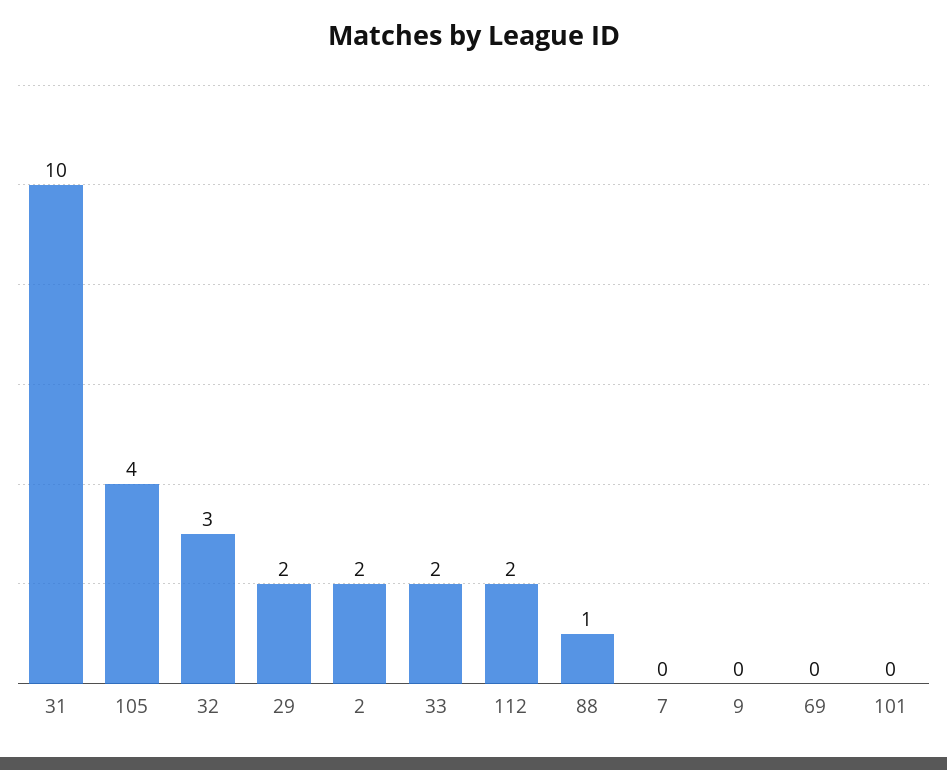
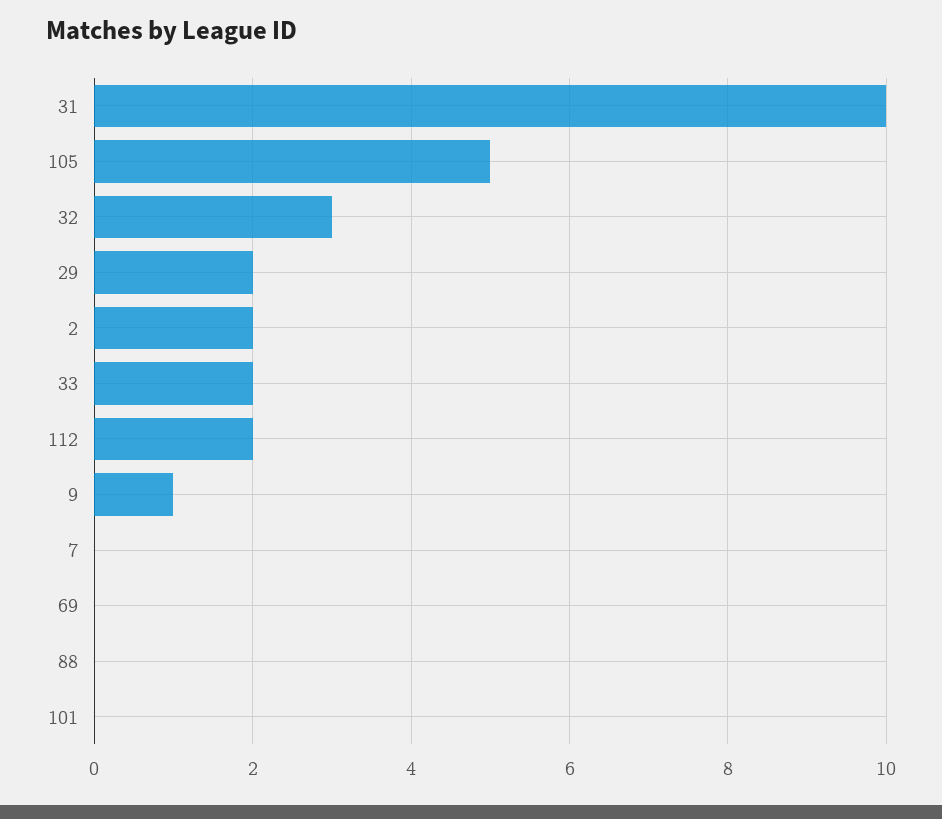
105: 4 -> 5
88: 1 -> 0
9: 0 -> 1

